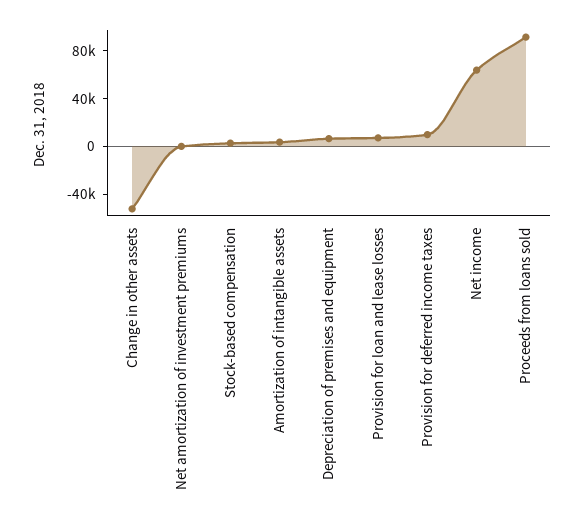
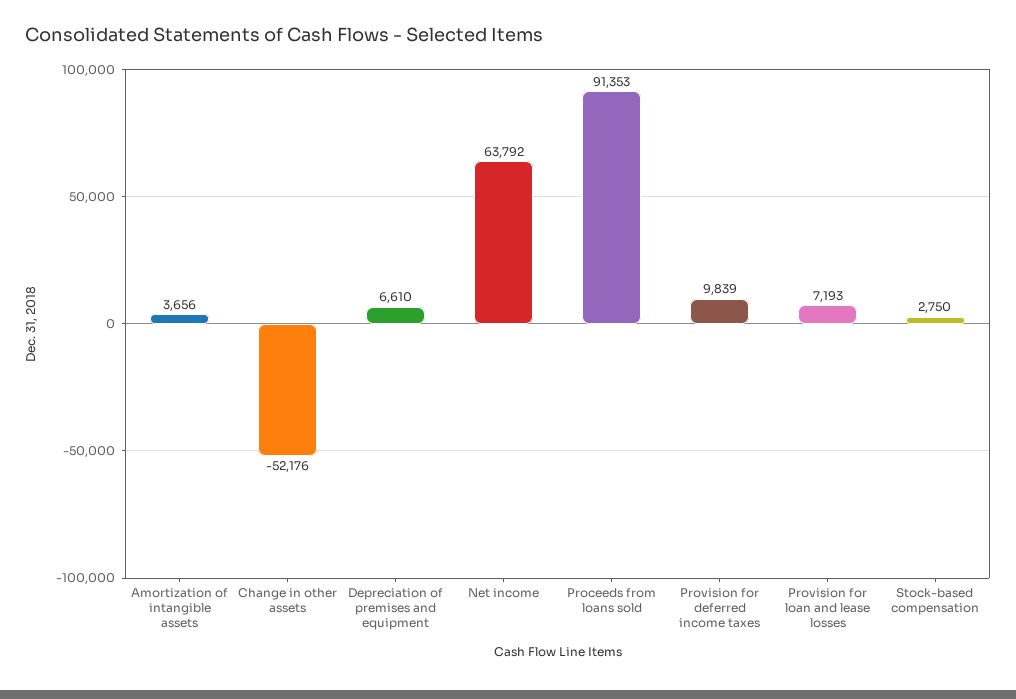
Net amortization of investment premiums: 0 -> none

